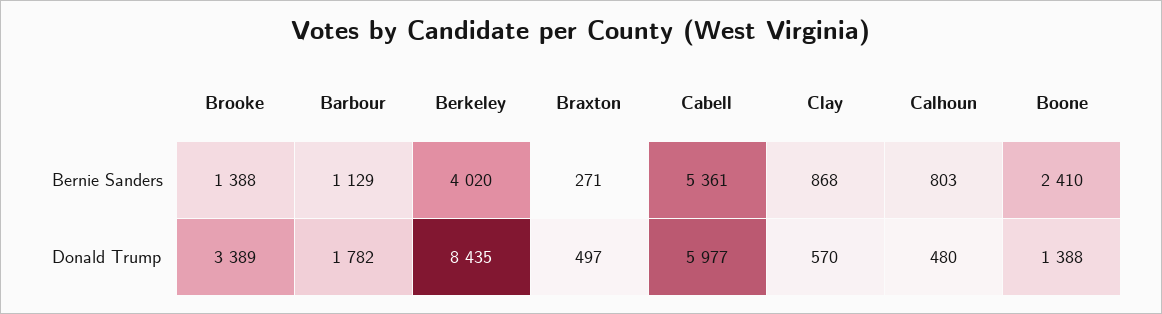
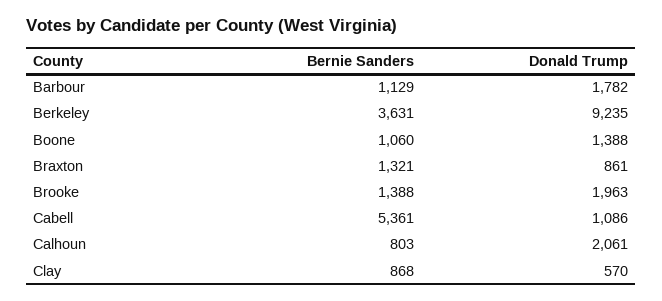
Berkeley, Bernie Sanders: 4020 -> 3631
Braxton, Bernie Sanders: 271 -> 1321
Boone, Bernie Sanders: 2410 -> 1060
Brooke, Donald Trump: 3389 -> 1963
Berkeley, Donald Trump: 8435 -> 9235
Braxton, Donald Trump: 497 -> 861
Cabell, Donald Trump: 5977 -> 1086
Calhoun, Donald Trump: 480 -> 2061

